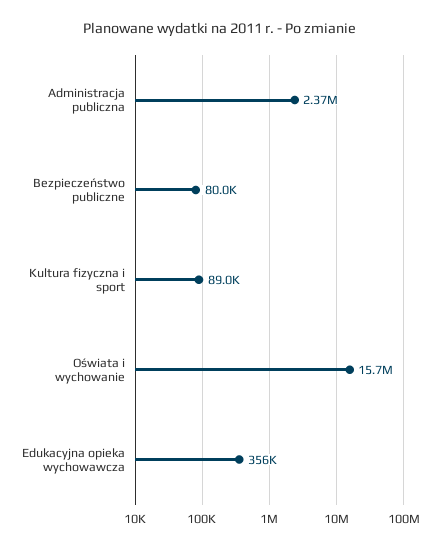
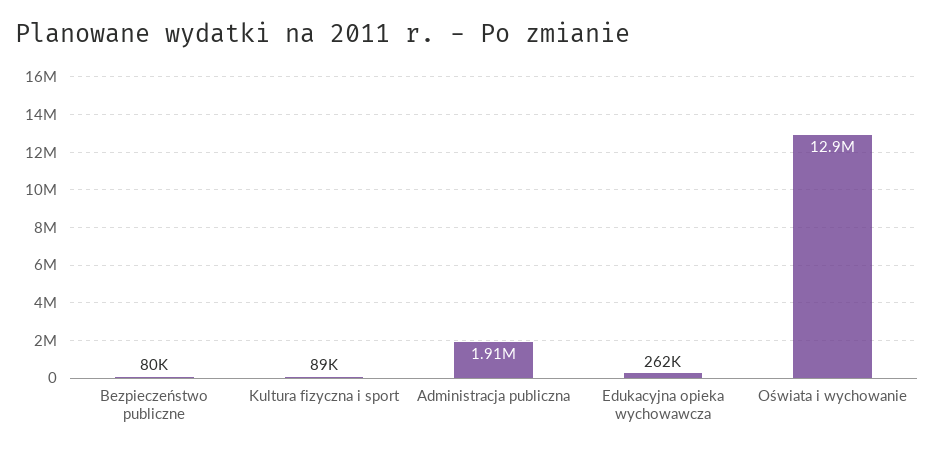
Administracja publiczna: 2370000 -> 1910000
Oświata i wychowanie: 15700000 -> 12900000
Edukacyjna opieka wychowawcza: 356000 -> 262000

